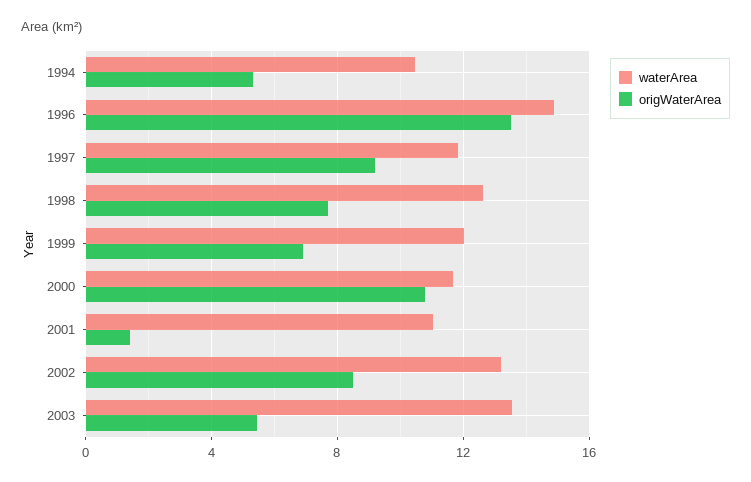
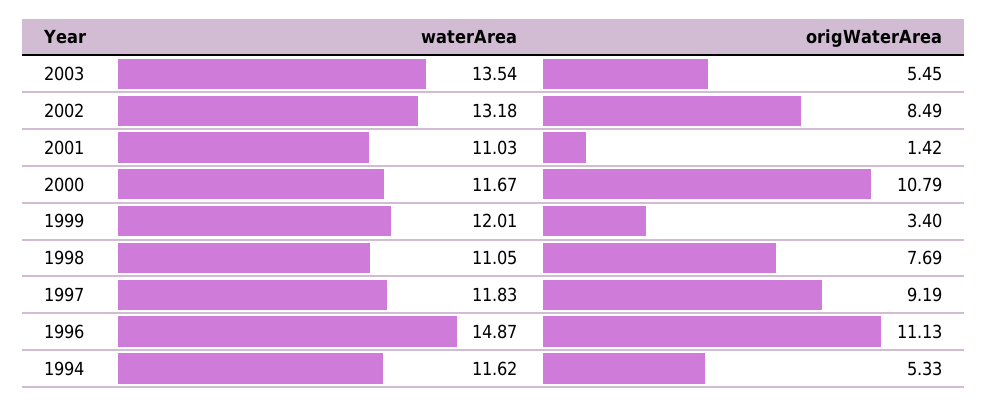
waterArea, 1994: 10.5 -> 11.62
origWaterArea, 1996: 13.5 -> 11.13
waterArea, 1998: 12.5 -> 11.05
origWaterArea, 1999: 7 -> 3.4

